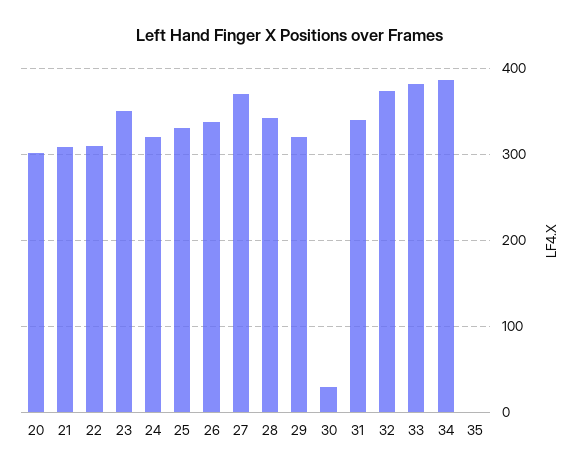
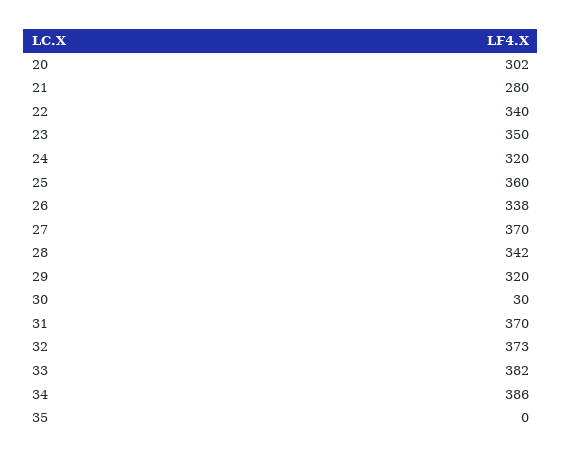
21: 310 -> 280
22: 310 -> 340
25: 330 -> 360
31: 340 -> 370

